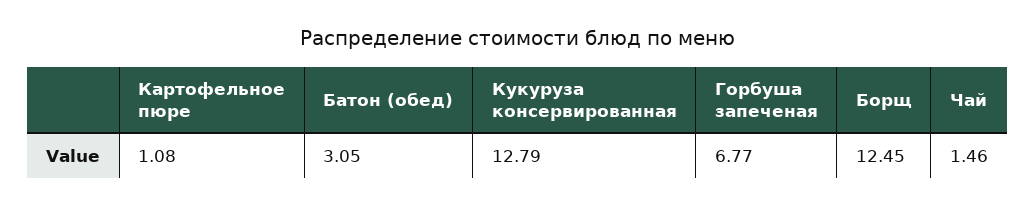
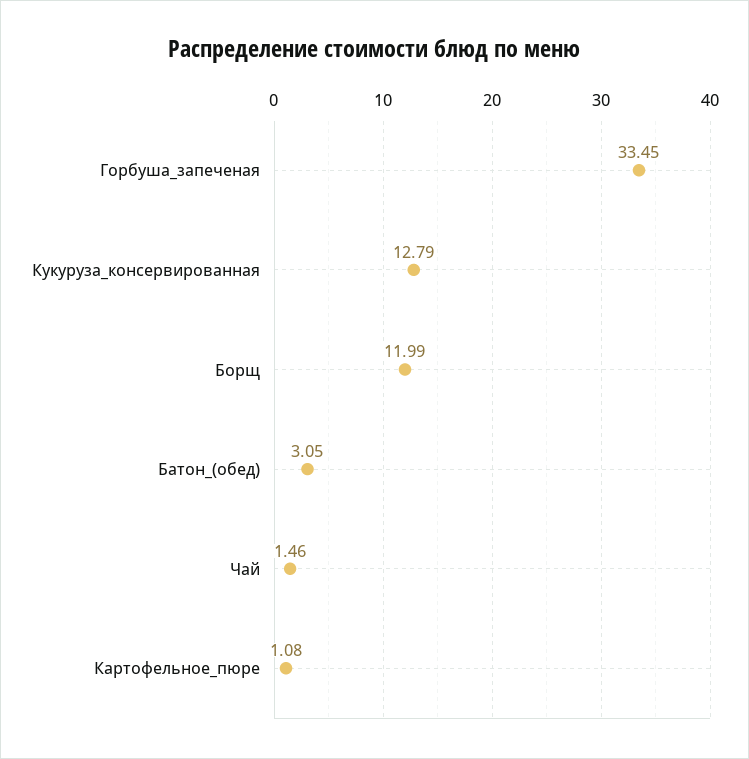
Горбуша запеченая: 6.77 -> 33.45
Борщ: 12.45 -> 11.99

